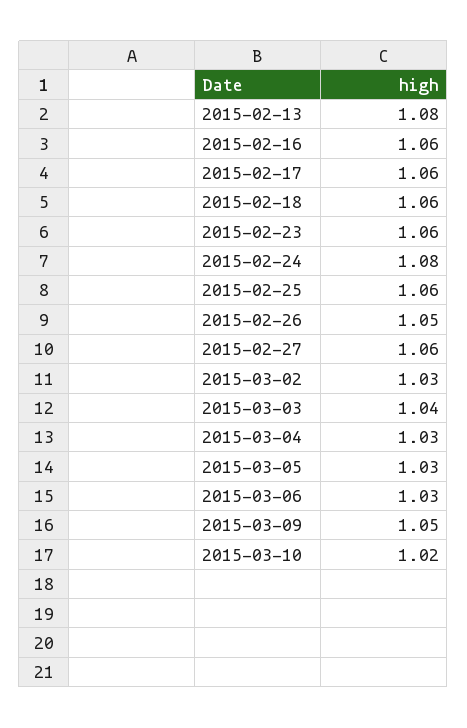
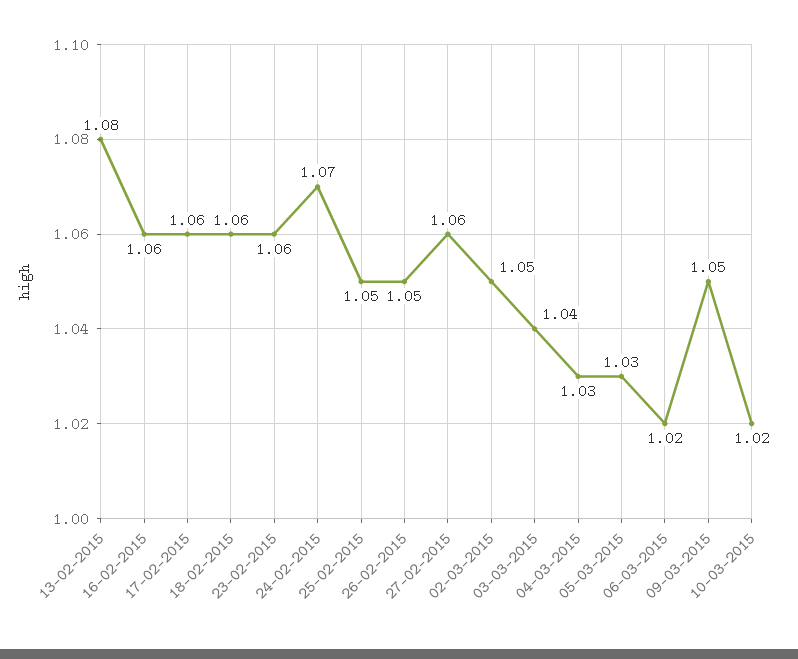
2015-02-24: 1.08 -> 1.07
2015-02-25: 1.06 -> 1.05
2015-03-02: 1.03 -> 1.05
2015-03-06: 1.03 -> 1.02

